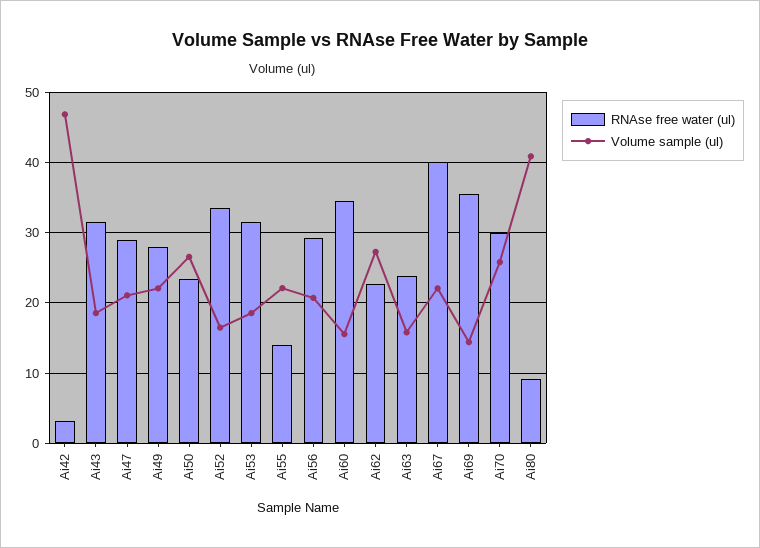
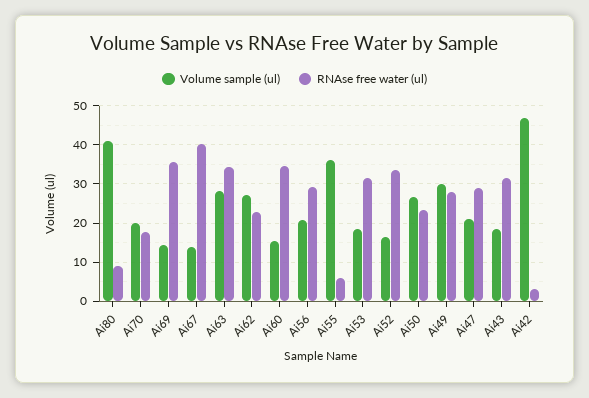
Volume sample (ul), Ai49: 22 -> 30
RNAse free water (ul), Ai55: 14 -> 6
Volume sample (ul), Ai55: 22 -> 36
RNAse free water (ul), Ai63: 24 -> 34
Volume sample (ul), Ai63: 16 -> 28
Volume sample (ul), Ai67: 22 -> 14
RNAse free water (ul), Ai70: 30 -> 18
Volume sample (ul), Ai70: 26 -> 20

